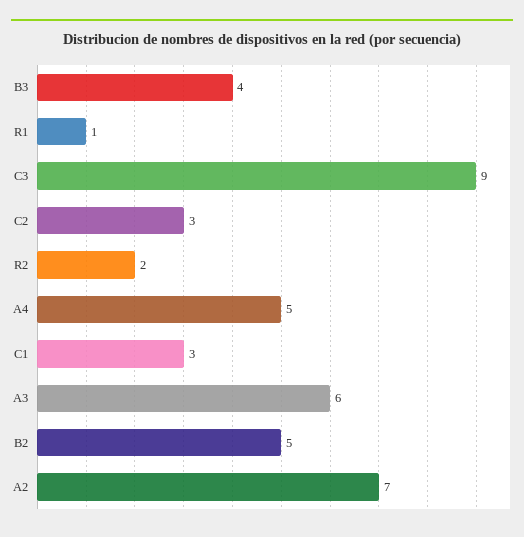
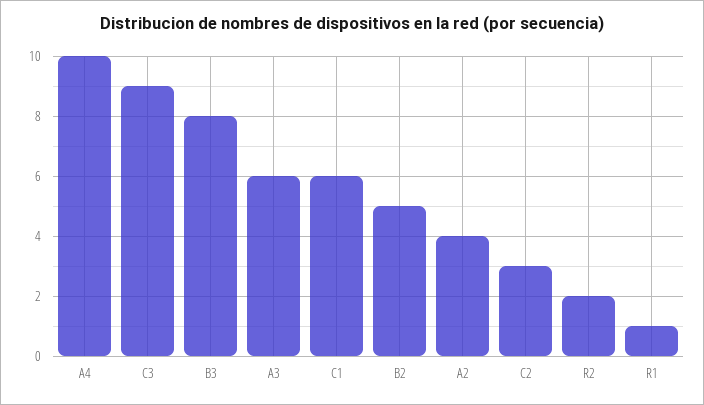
B3: 4 -> 8
A4: 5 -> 10
C1: 3 -> 6
A2: 7 -> 4

